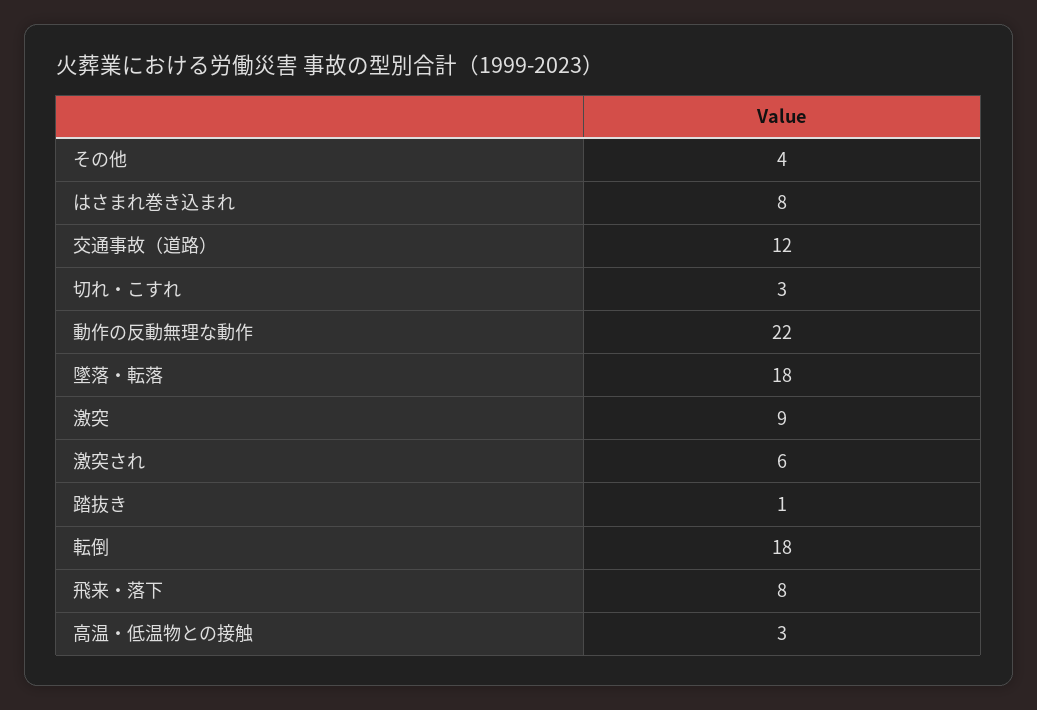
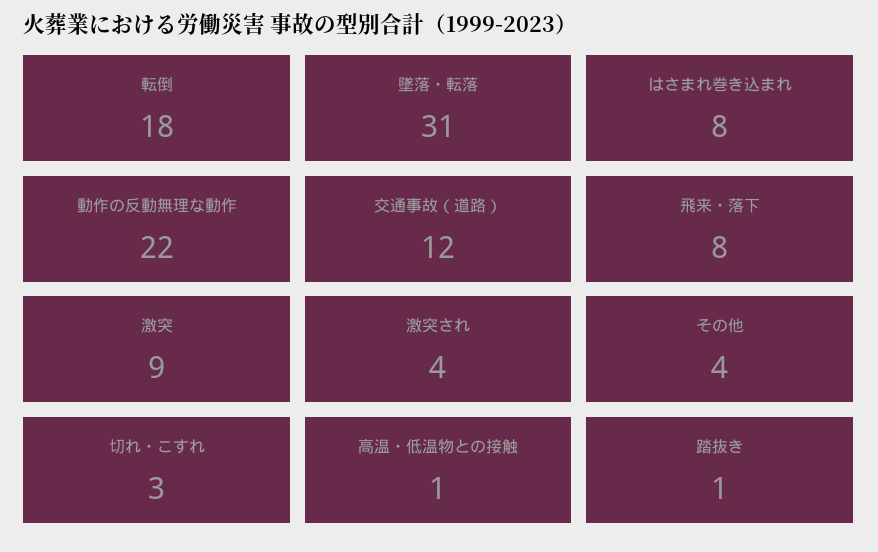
墜落・転落: 18 -> 31
激突され: 6 -> 4
高温・低温物との接触: 3 -> 1

